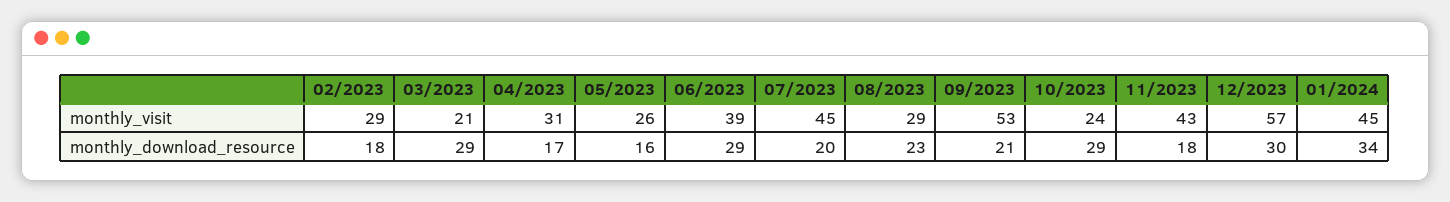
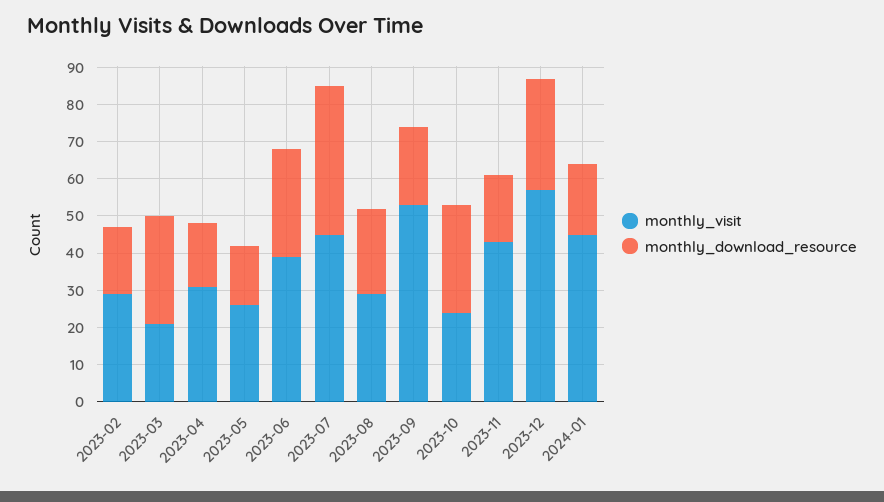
monthly_download_resource, 07/2023: 20 -> 40
monthly_download_resource, 01/2024: 34 -> 20

